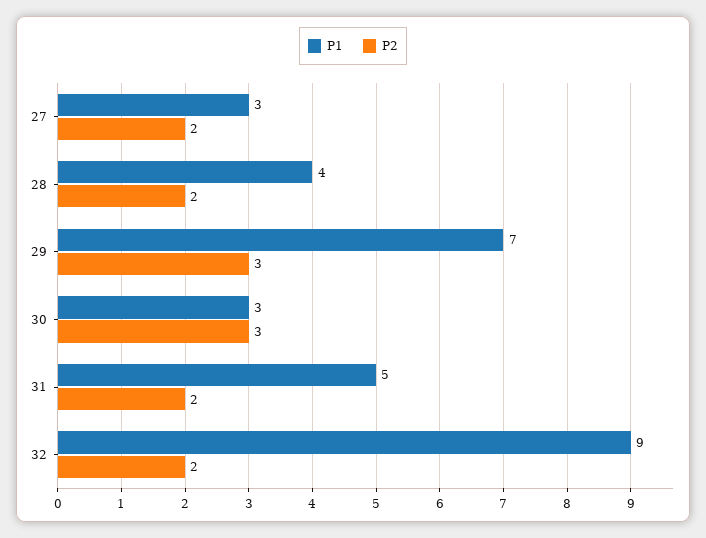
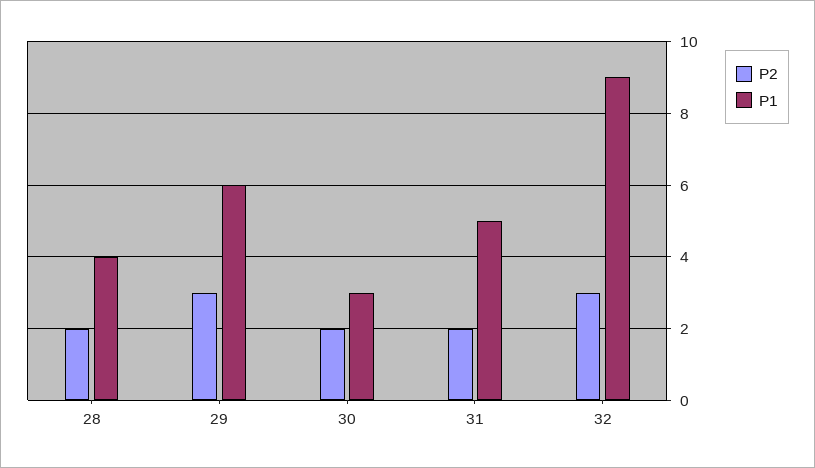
P1, 27: 3 -> none
P2, 27: 2 -> none
P1, 29: 7 -> 6
P2, 30: 3 -> 2
P2, 32: 2 -> 3

